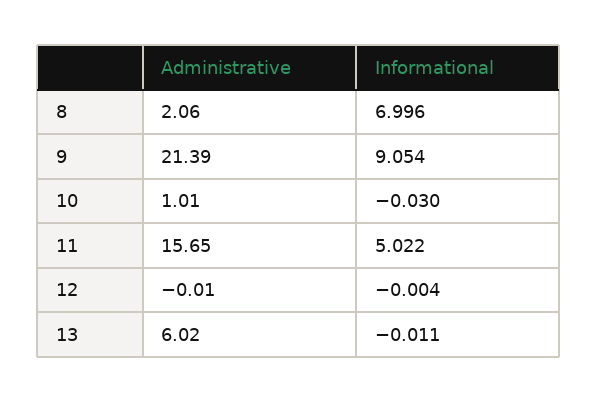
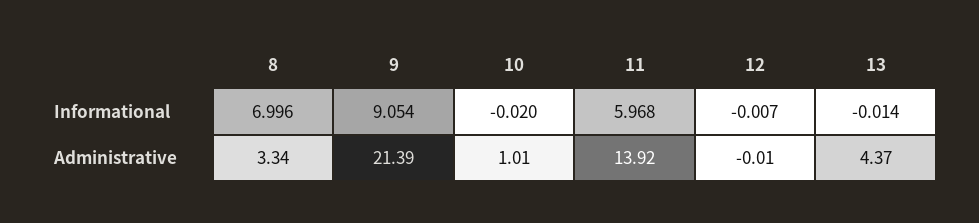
Administrative, 8: 2.06 -> 3.34
Informational, 10: -0.03 -> -0.02
Administrative, 11: 15.65 -> 13.92
Informational, 11: 5.022 -> 5.968
Informational, 12: -0.004 -> -0.007
Administrative, 13: 6.02 -> 4.37
Informational, 13: -0.011 -> -0.014

